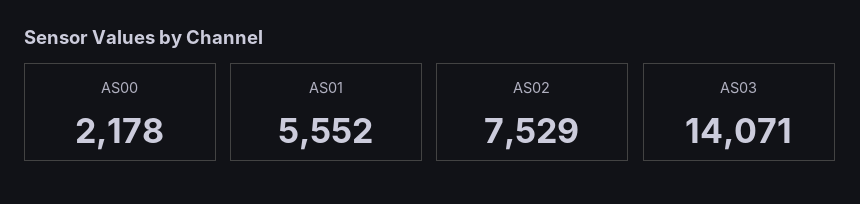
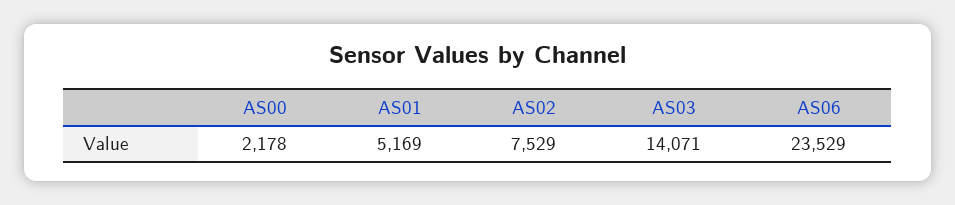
AS01: 5552 -> 5169
AS06: none -> 23529

